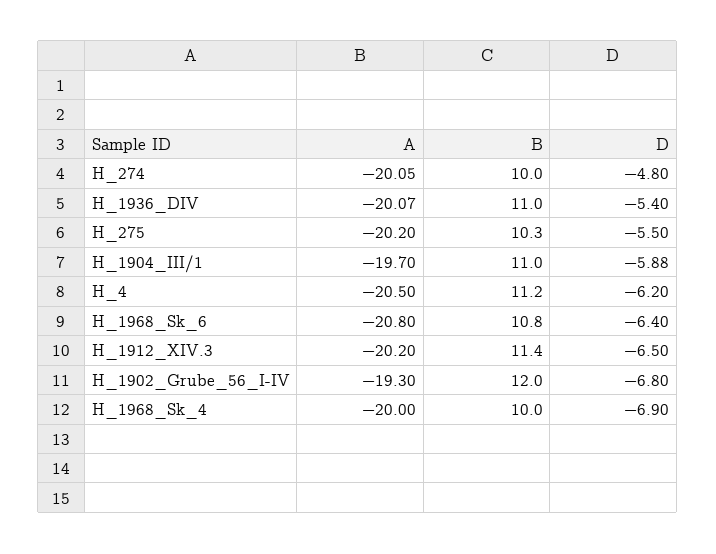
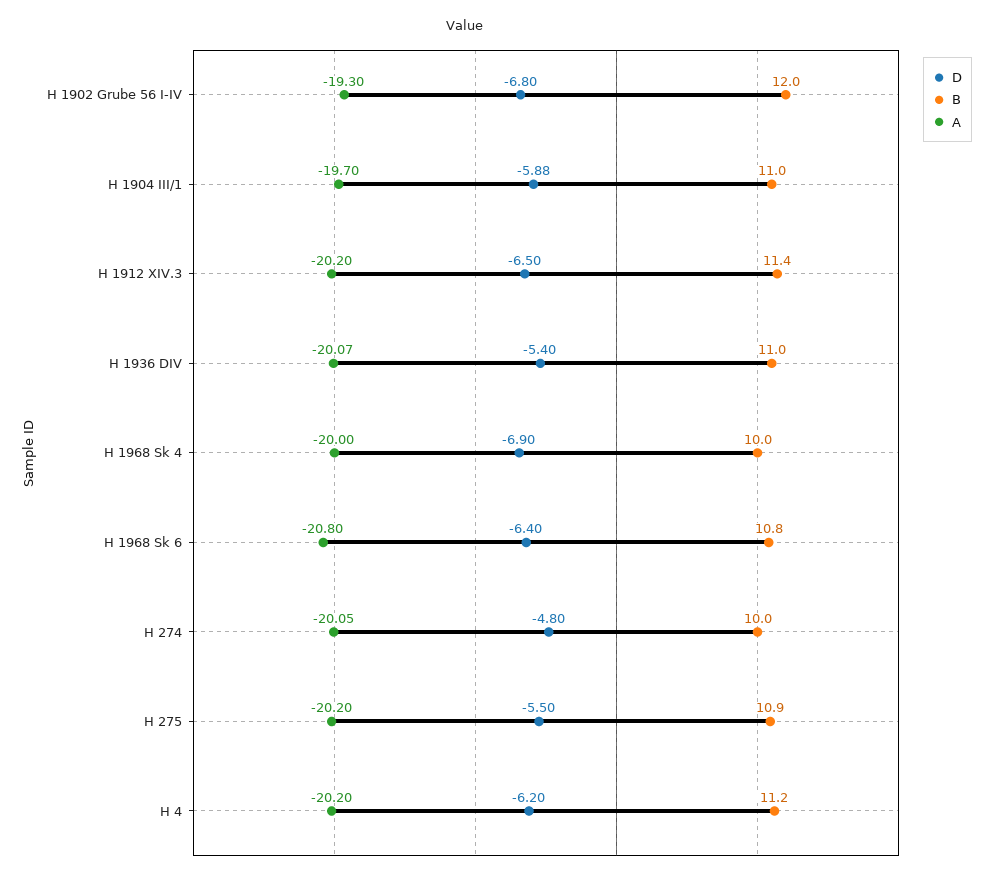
B, H_275: 10.3 -> 10.9
A, H_4: -20.5 -> -20.2

